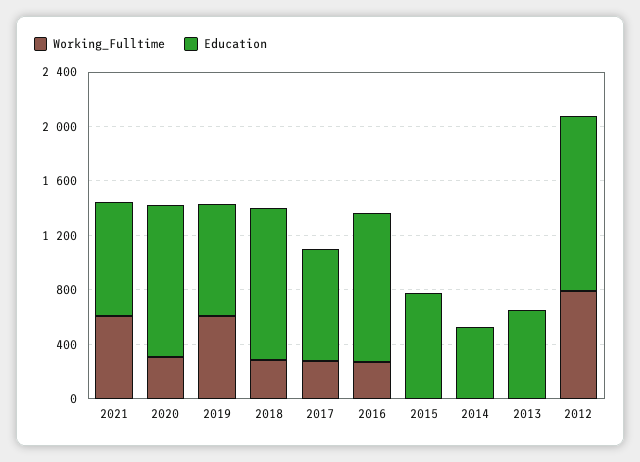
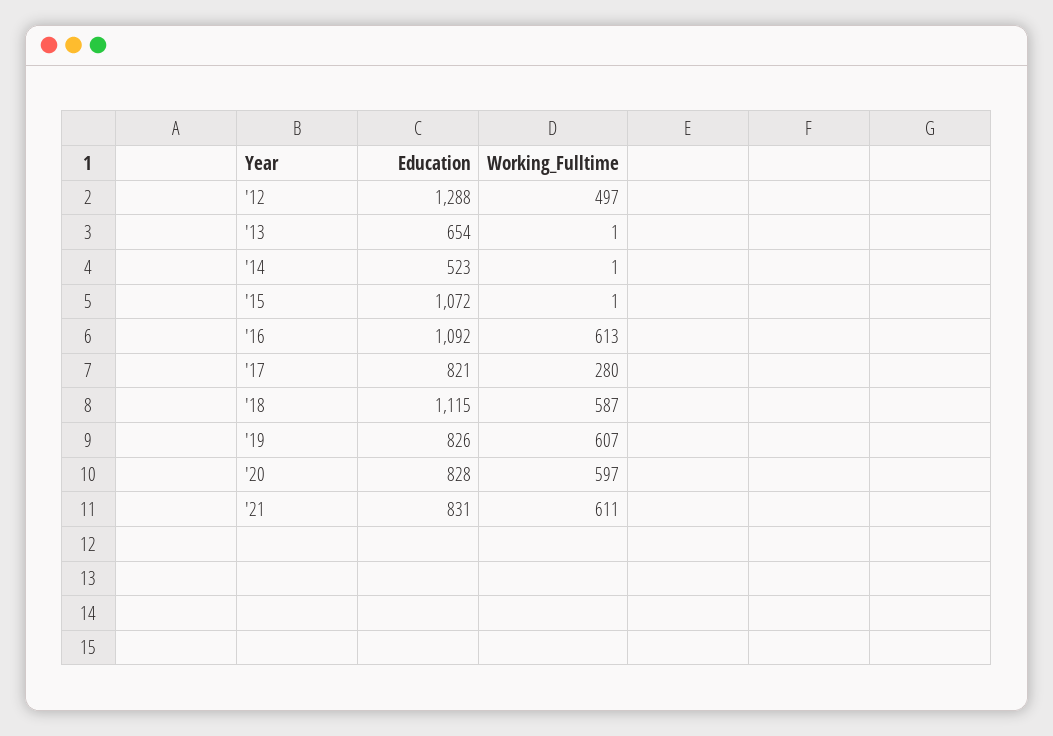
Working_Fulltime, 2020: 300 -> 597
Education, 2020: 1100 -> 828
Working_Fulltime, 2018: 300 -> 587
Working_Fulltime, 2016: 300 -> 613
Education, 2015: 800 -> 1072
Working_Fulltime, 2012: 800 -> 497

